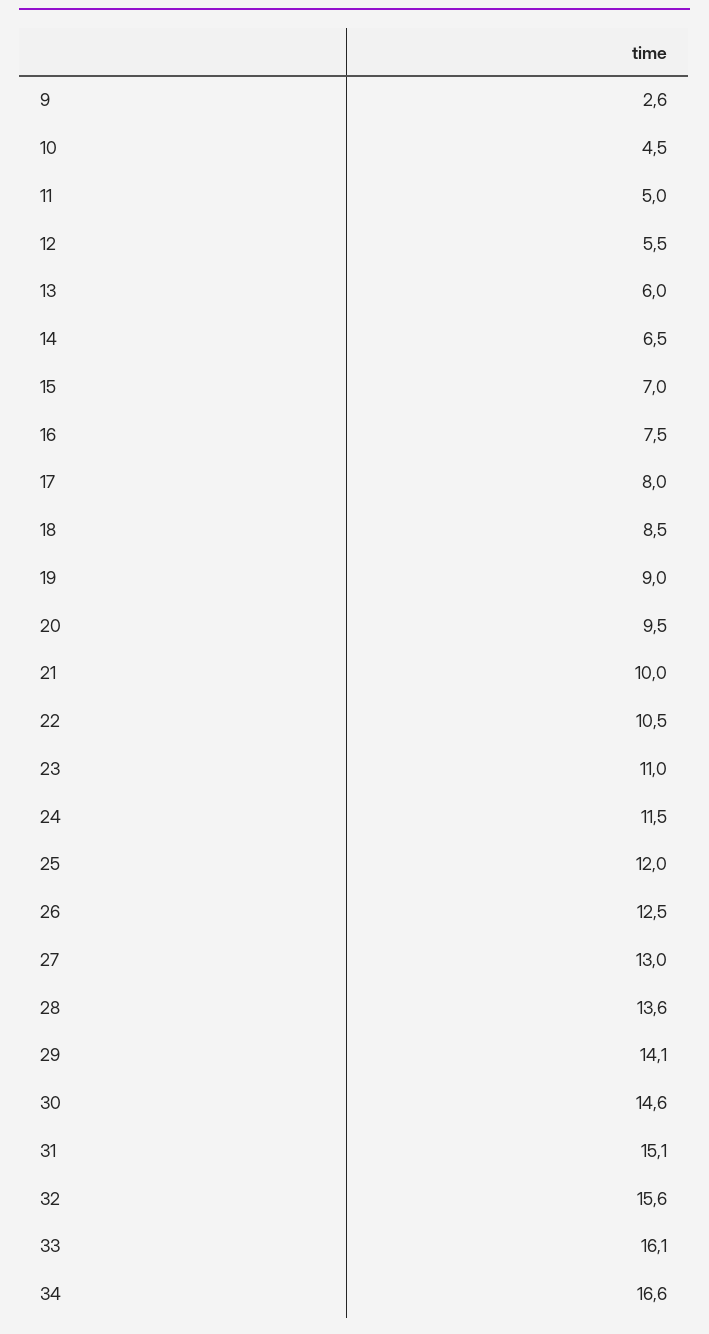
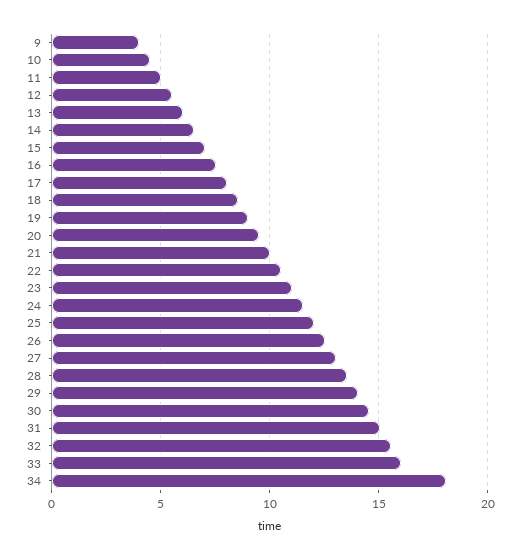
9: 2.6 -> 4
34: 16.6 -> 18

